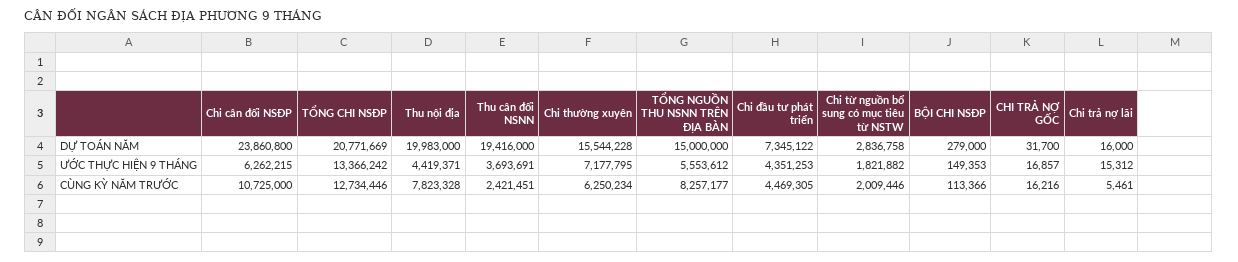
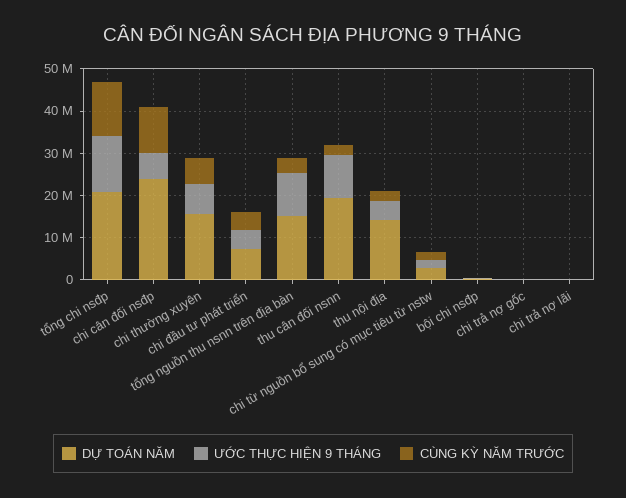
DỰ TOÁN NĂM, Thu nội địa: 19983000 -> 14000000
ƯỚC THỰC HIỆN 9 THÁNG, Thu cân đối NSNN: 3693691 -> 10000000
ƯỚC THỰC HIỆN 9 THÁNG, TỔNG NGUỒN THU NSNN TRÊN ĐỊA BÀN: 5553612 -> 10000000
CÙNG KỲ NĂM TRƯỚC, Thu nội địa: 7823328 -> 2000000
CÙNG KỲ NĂM TRƯỚC, TỔNG NGUỒN THU NSNN TRÊN ĐỊA BÀN: 8257177 -> 4000000

